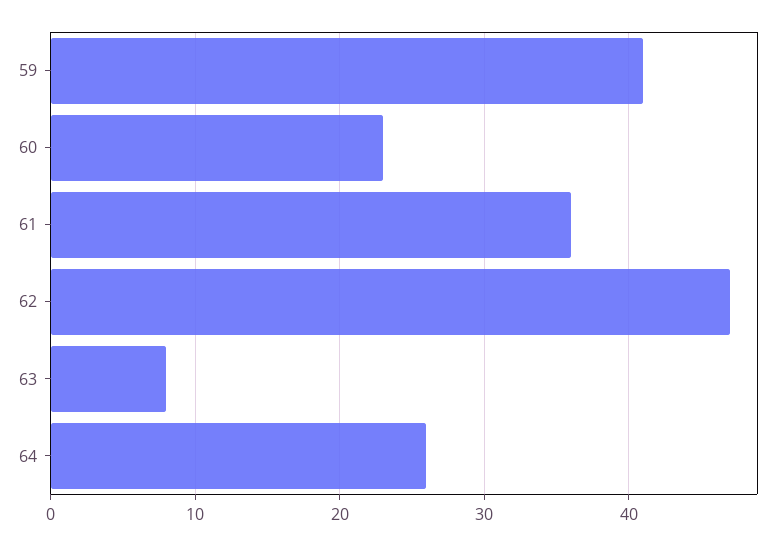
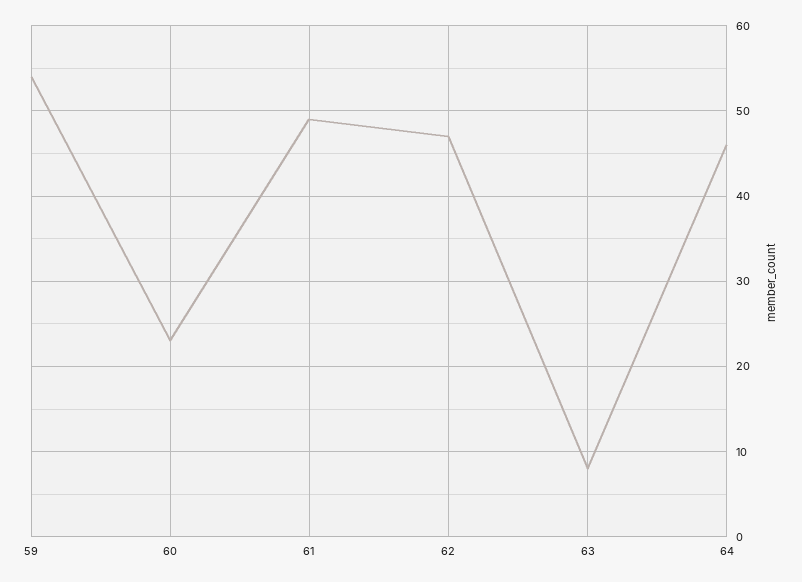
59: 41 -> 54
61: 36 -> 49
64: 26 -> 46

